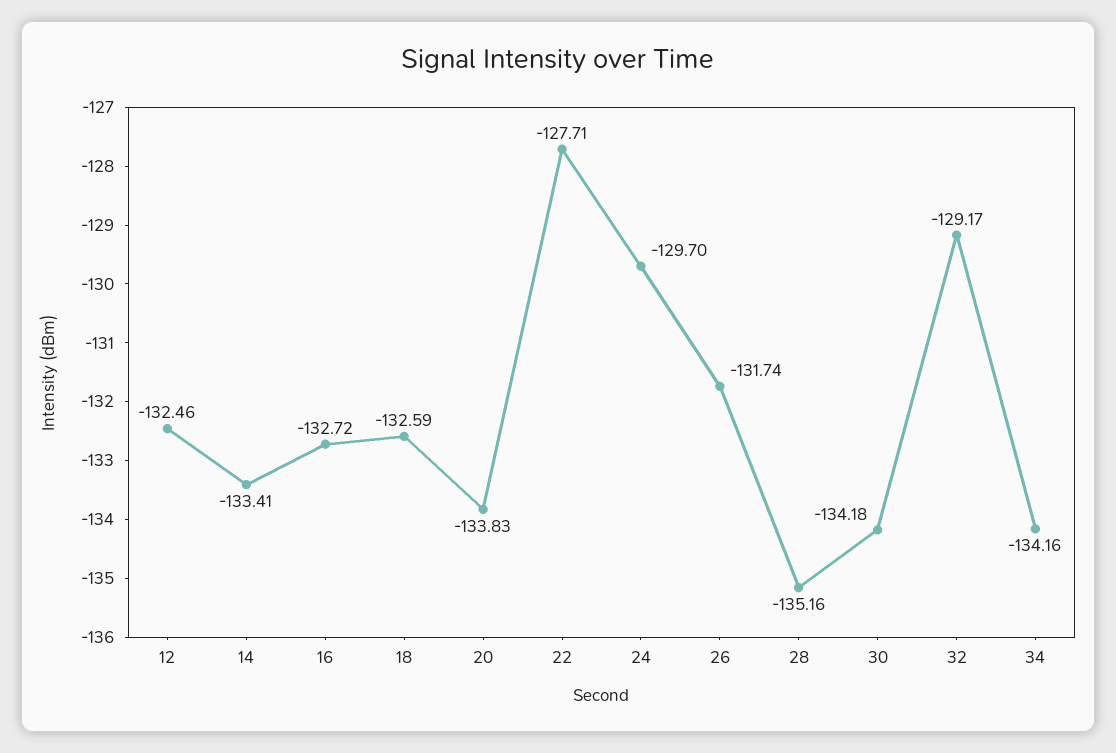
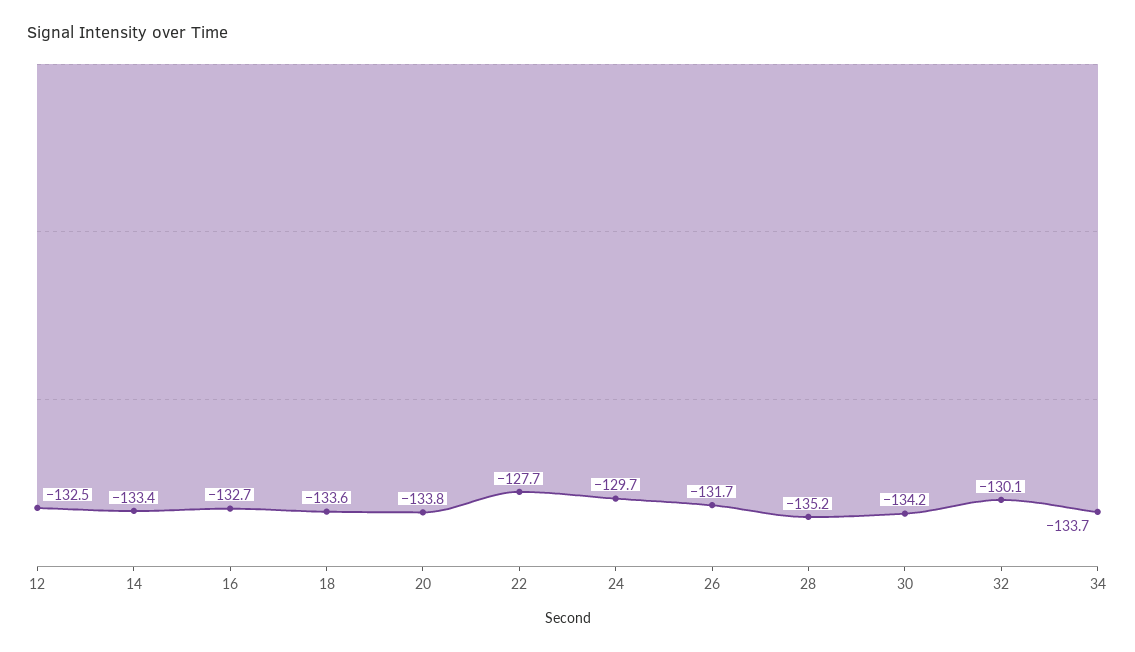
18: -132.59 -> -133.6
32: -129.17 -> -130.1
34: -134.16 -> -133.7

